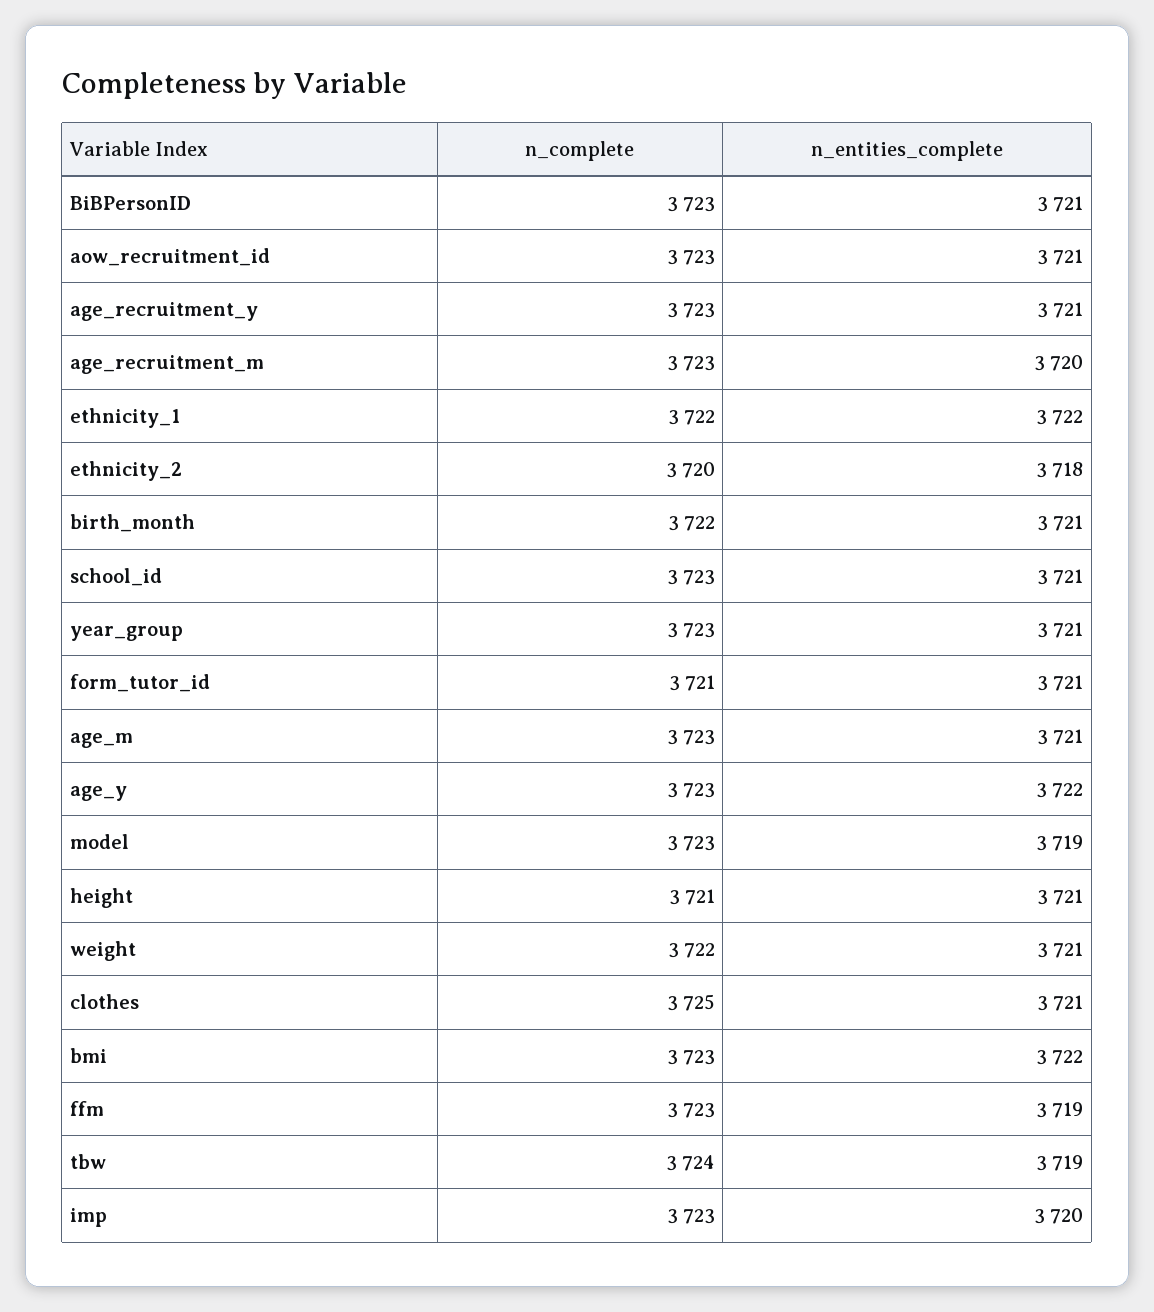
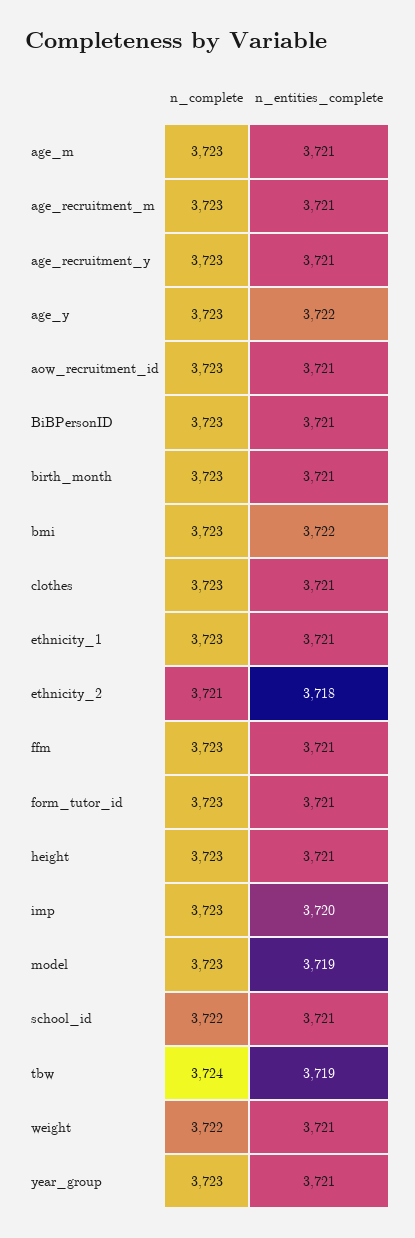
n_entities_complete, age_recruitment_m: 3720 -> 3721
n_complete, ethnicity_1: 3722 -> 3723
n_entities_complete, ethnicity_1: 3722 -> 3721
n_complete, ethnicity_2: 3720 -> 3721
n_complete, birth_month: 3722 -> 3723
n_complete, school_id: 3723 -> 3722
n_complete, form_tutor_id: 3721 -> 3723
n_complete, height: 3721 -> 3723
n_complete, clothes: 3725 -> 3723
n_entities_complete, ffm: 3719 -> 3721

